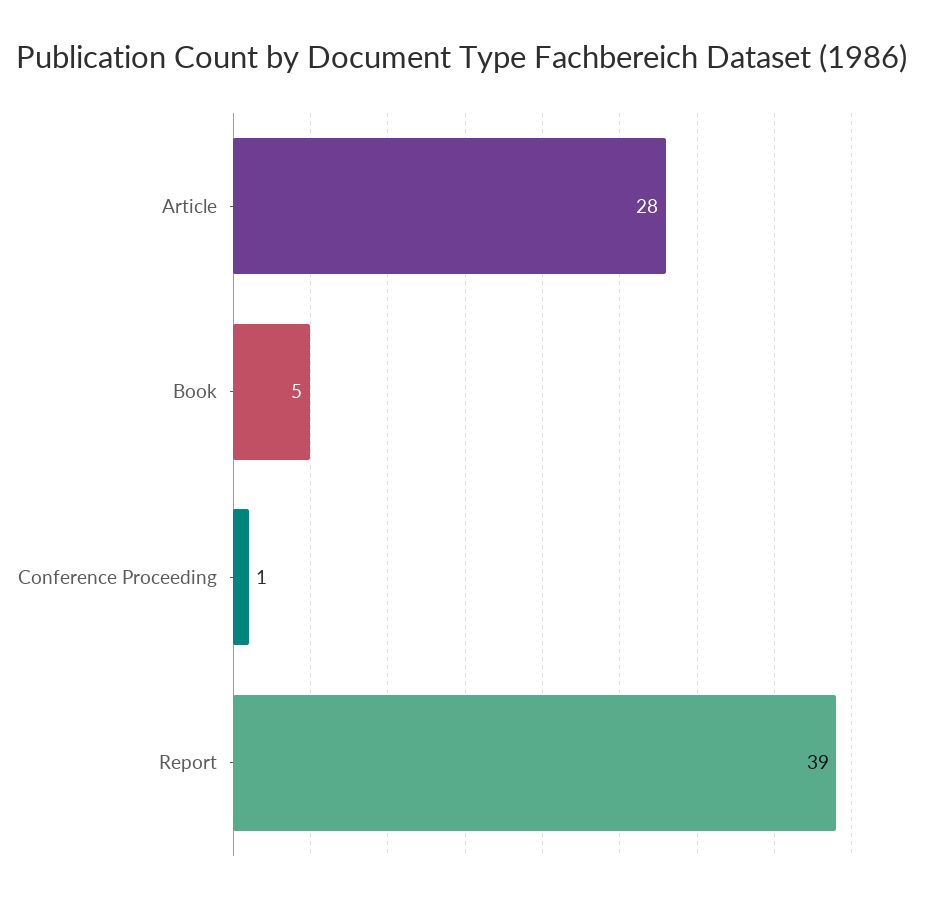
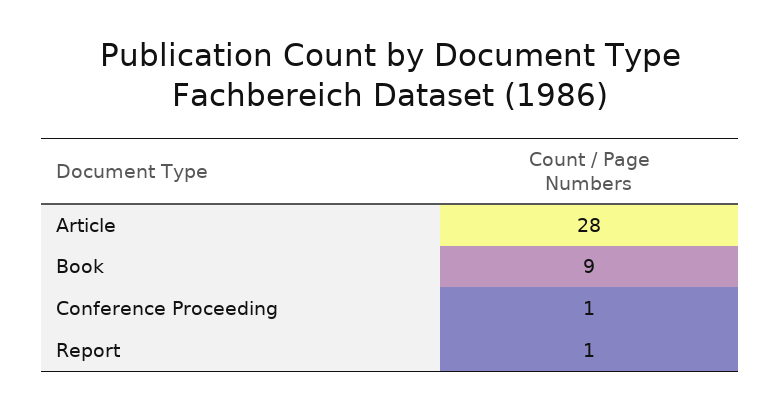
Book: 5 -> 9
Report: 39 -> 1

